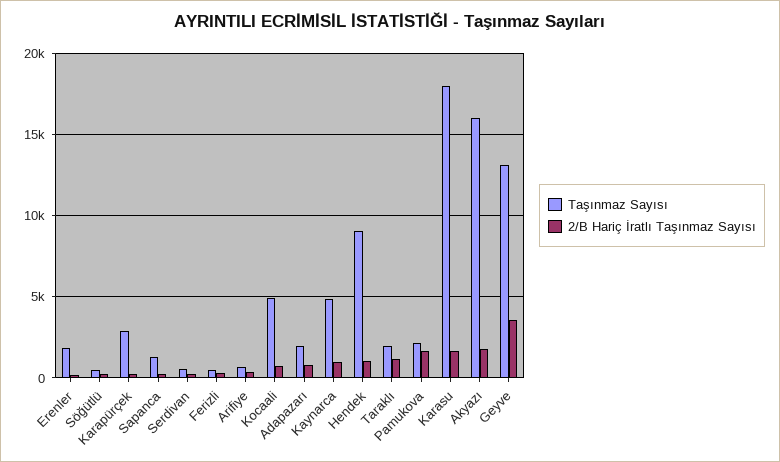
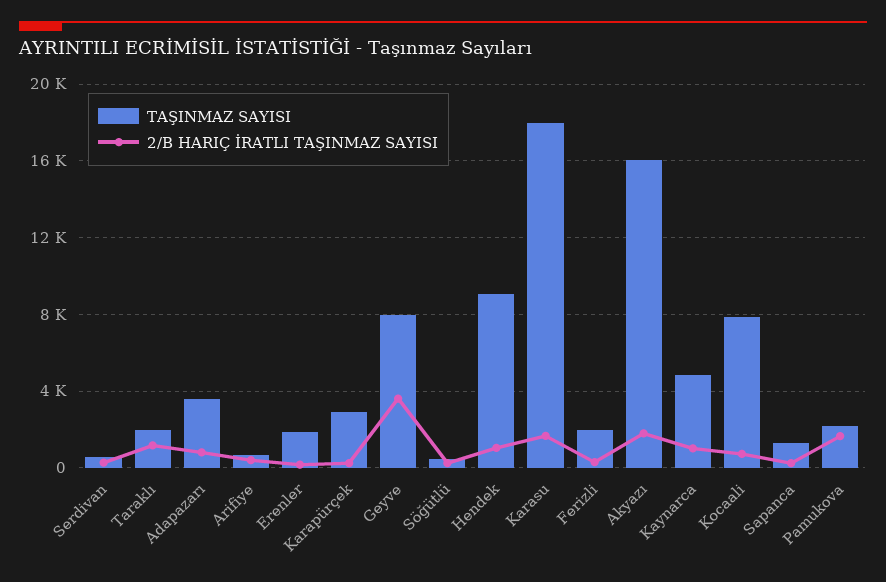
Taşınmaz Sayısı, Ferizli: 500 -> 2000
Taşınmaz Sayısı, Kocaali: 5000 -> 8000
Taşınmaz Sayısı, Adapazarı: 2000 -> 3500
Taşınmaz Sayısı, Geyve: 13000 -> 8000

